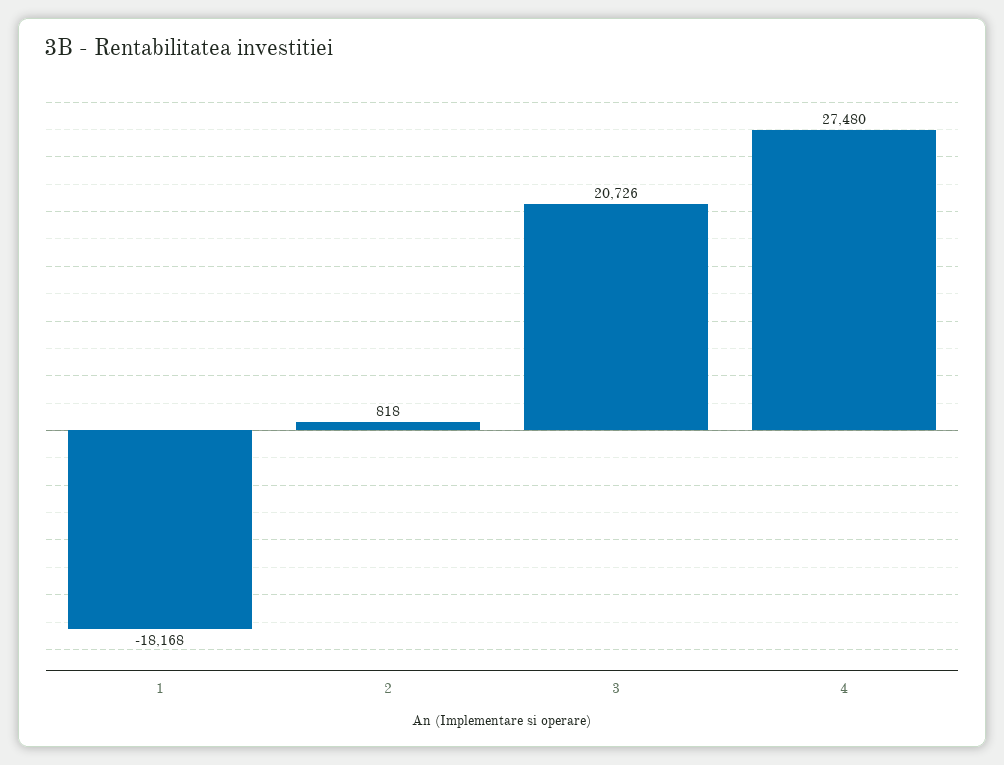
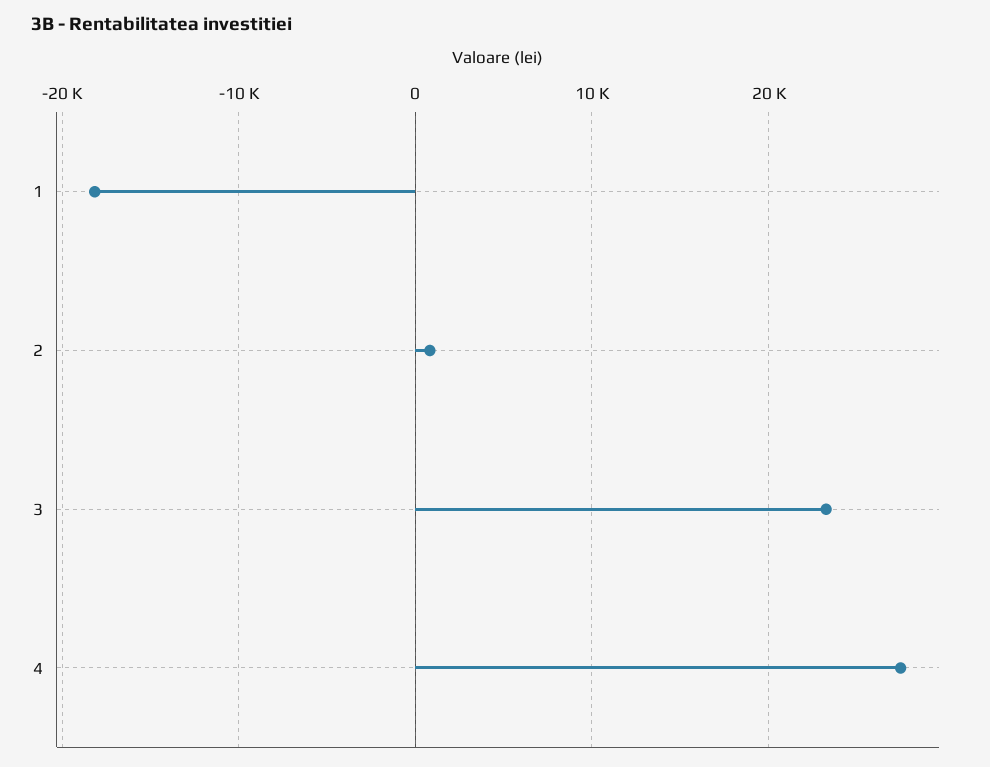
3: 20726 -> 23000

